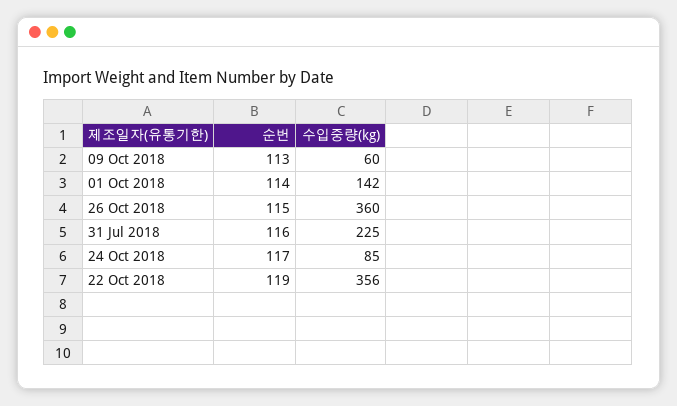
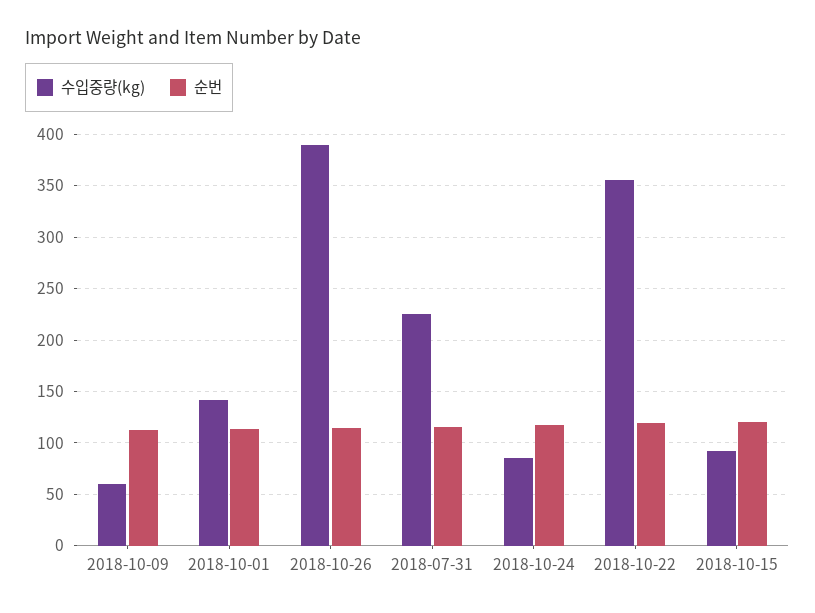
수입중량(kg), 26 Oct 2018: 360 -> 390
수입중량(kg), 2018-10-15: none -> 90
순번, 2018-10-15: none -> 120

